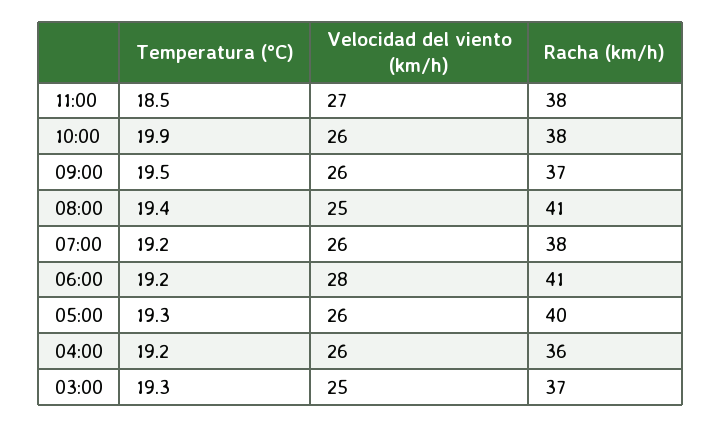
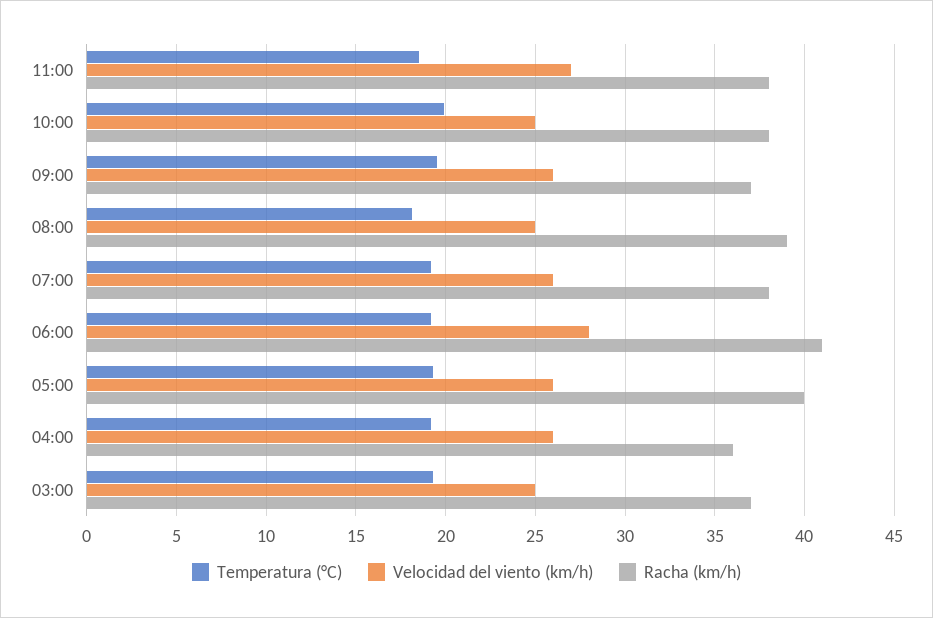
Velocidad del viento (km/h), 10:00: 26 -> 25
Temperatura (°C), 08:00: 19.4 -> 18
Racha (km/h), 08:00: 41 -> 39

